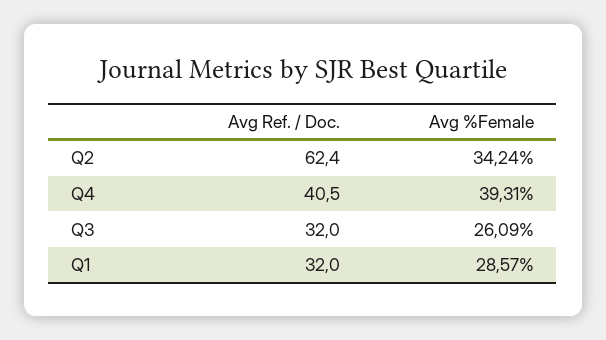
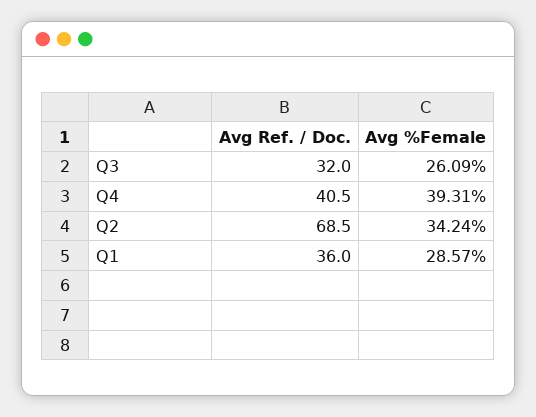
Avg Ref. / Doc., Q2: 62.4 -> 68.5
Avg Ref. / Doc., Q1: 32 -> 36

